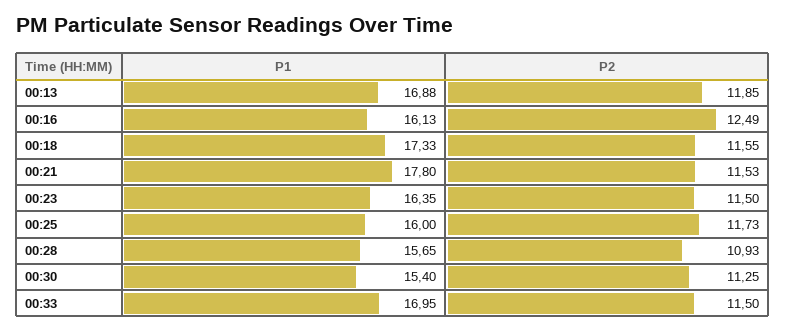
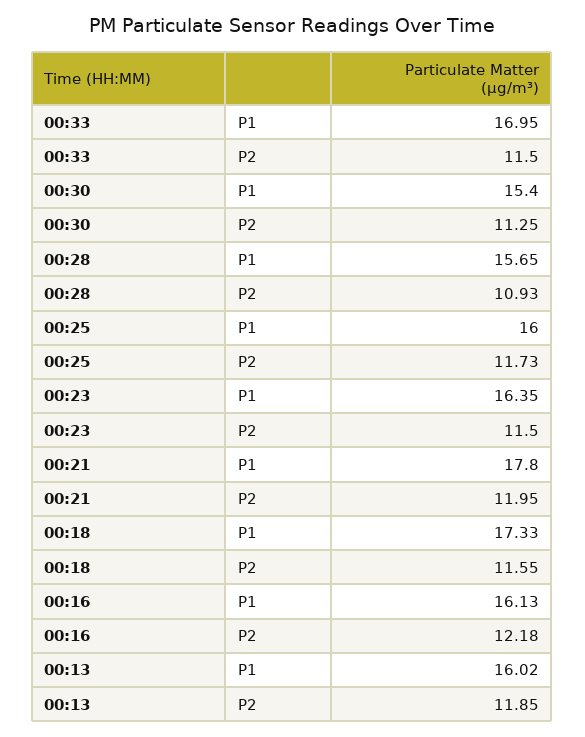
P1, 00:13: 16.88 -> 16.02
P2, 00:16: 12.49 -> 12.18
P2, 00:21: 11.53 -> 11.95

